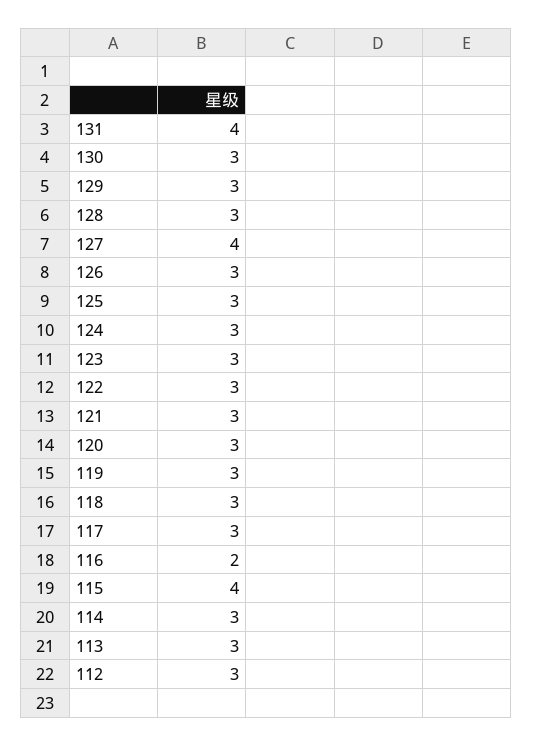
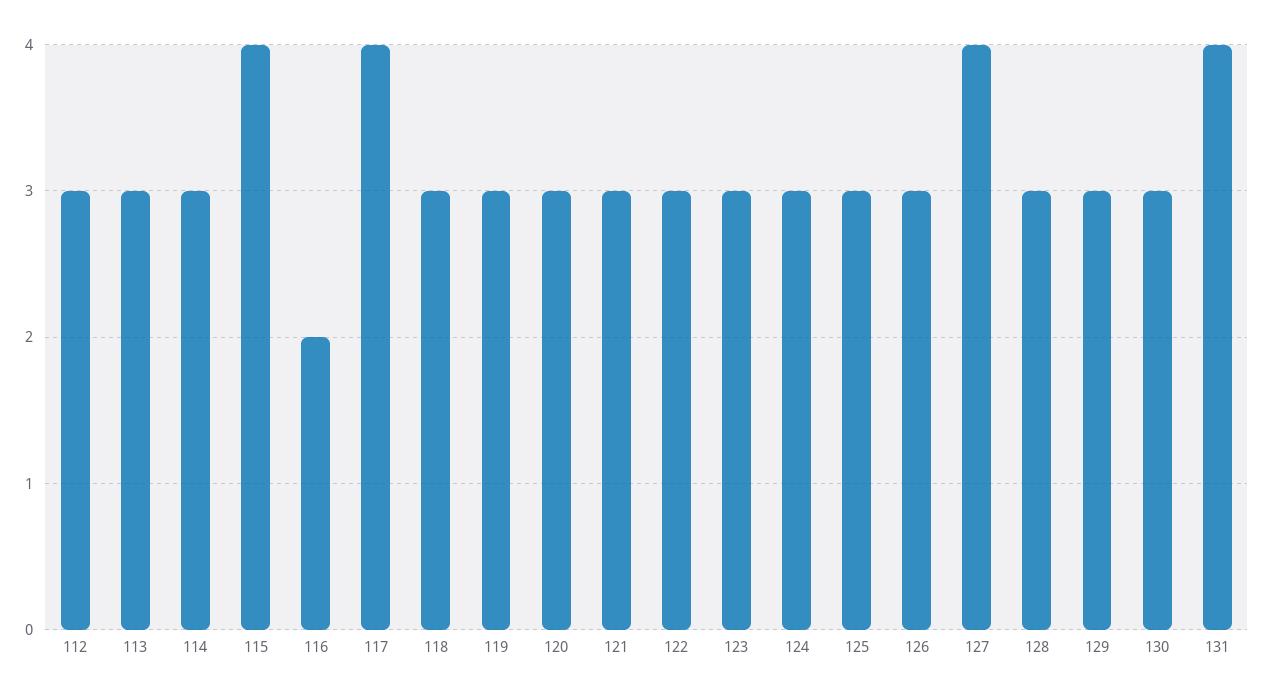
117: 3 -> 4

